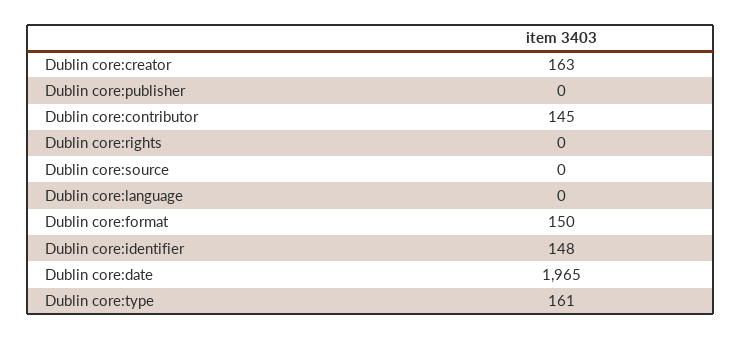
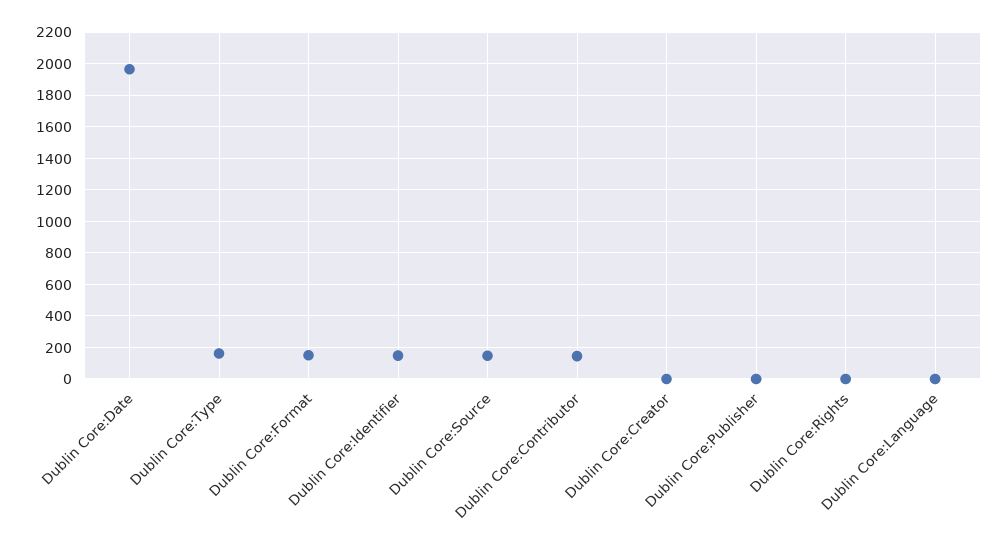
Dublin core:creator: 163 -> 0
Dublin core:source: 0 -> 150

